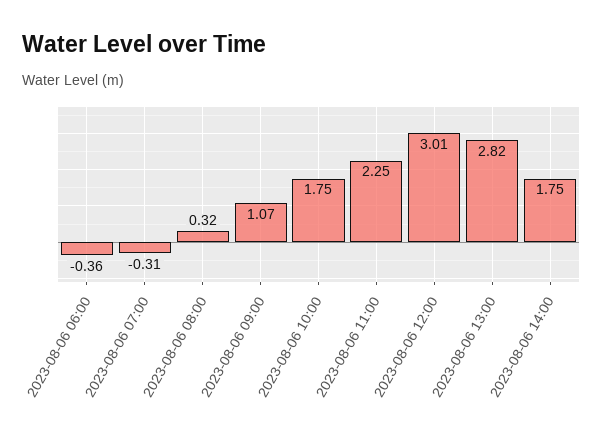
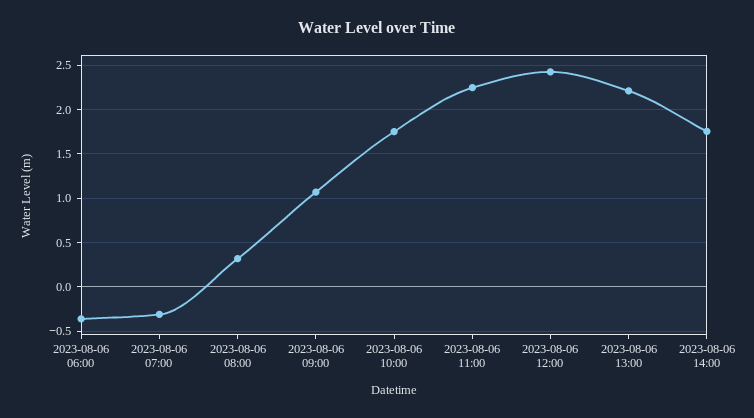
2023-08-06 12:00: 3.01 -> 2.4
2023-08-06 13:00: 2.82 -> 2.2

